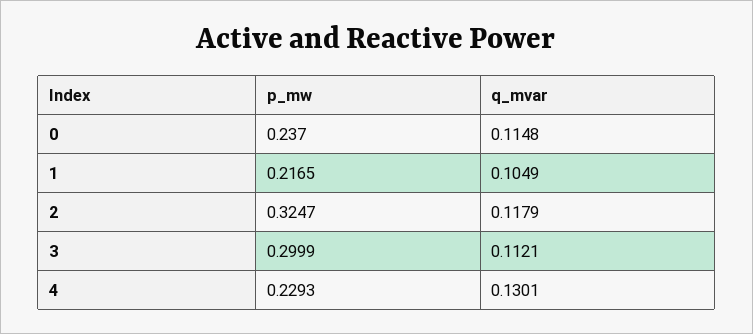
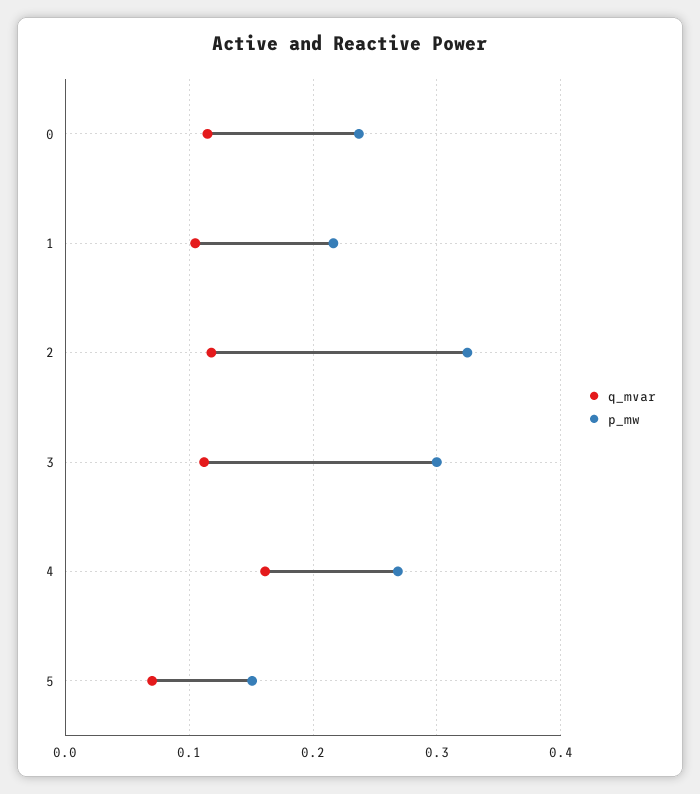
p_mw, 4: 0.2293 -> 0.27
q_mvar, 4: 0.1301 -> 0.16
q_mvar, 5: none -> 0.07
p_mw, 5: none -> 0.15

